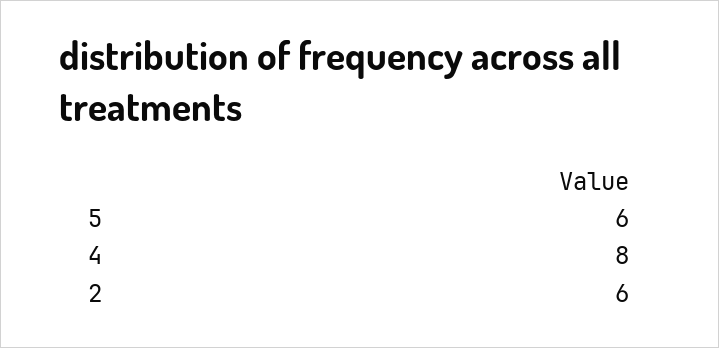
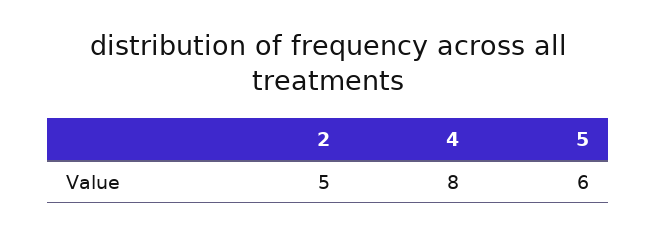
2: 6 -> 5

